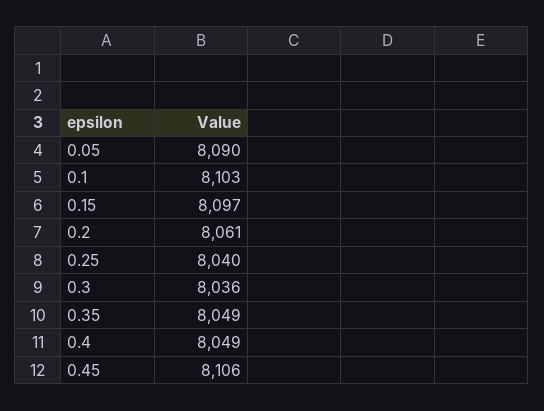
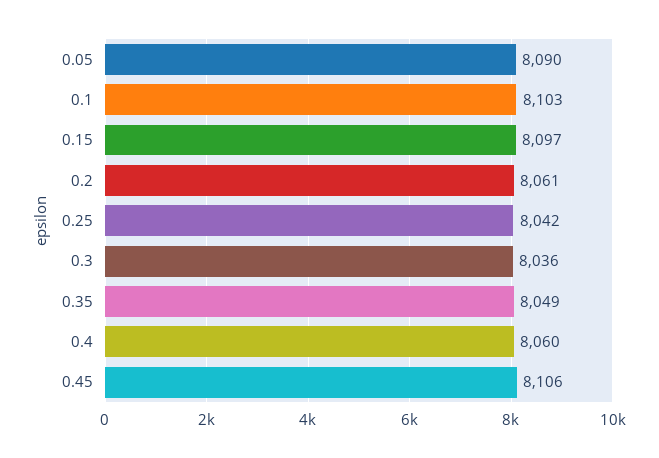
0.25: 8040 -> 8042
0.4: 8049 -> 8060

